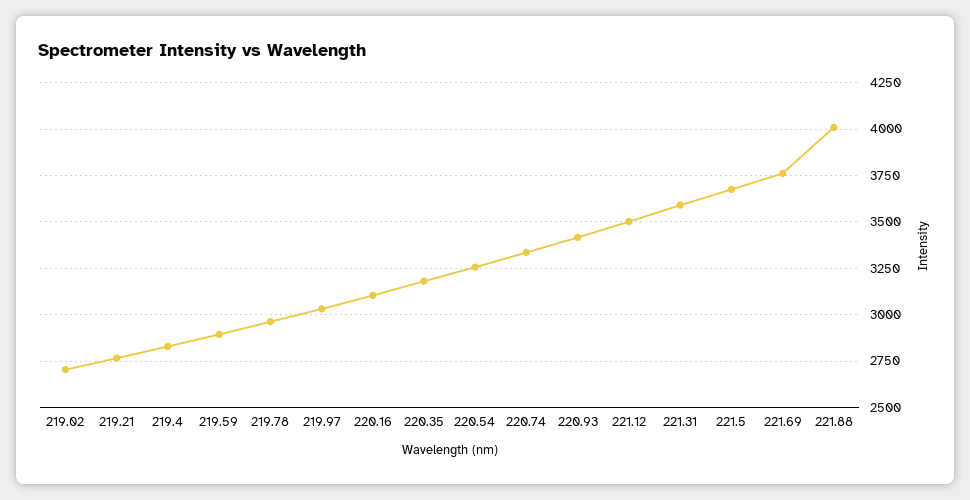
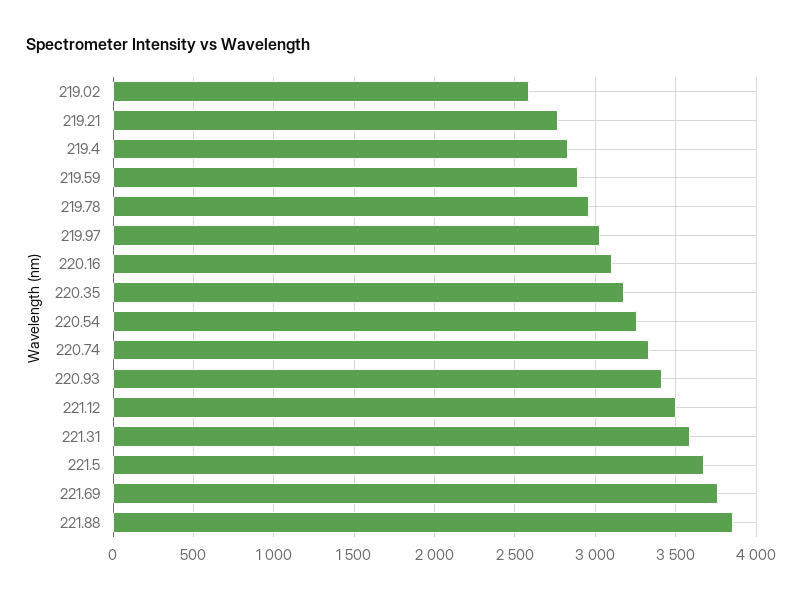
219.02: 2700 -> 2600
221.88: 4000 -> 3850

